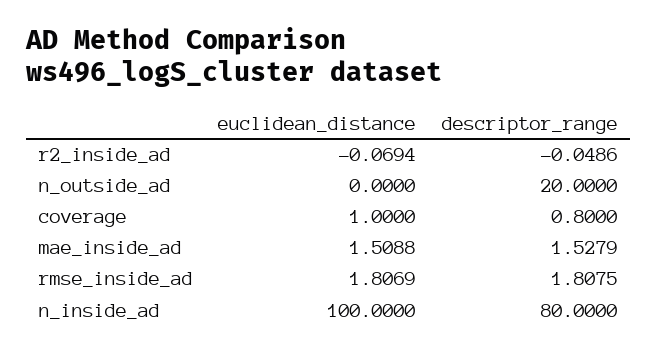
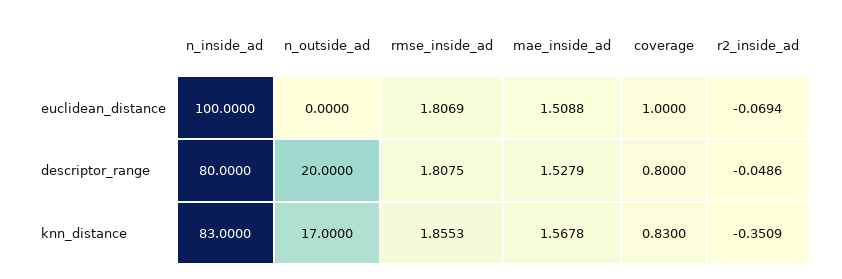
knn_distance, n_inside_ad: none -> 83
knn_distance, n_outside_ad: none -> 17
knn_distance, rmse_inside_ad: none -> 1.8553
knn_distance, mae_inside_ad: none -> 1.5678
knn_distance, coverage: none -> 0.83
knn_distance, r2_inside_ad: none -> -0.3509

